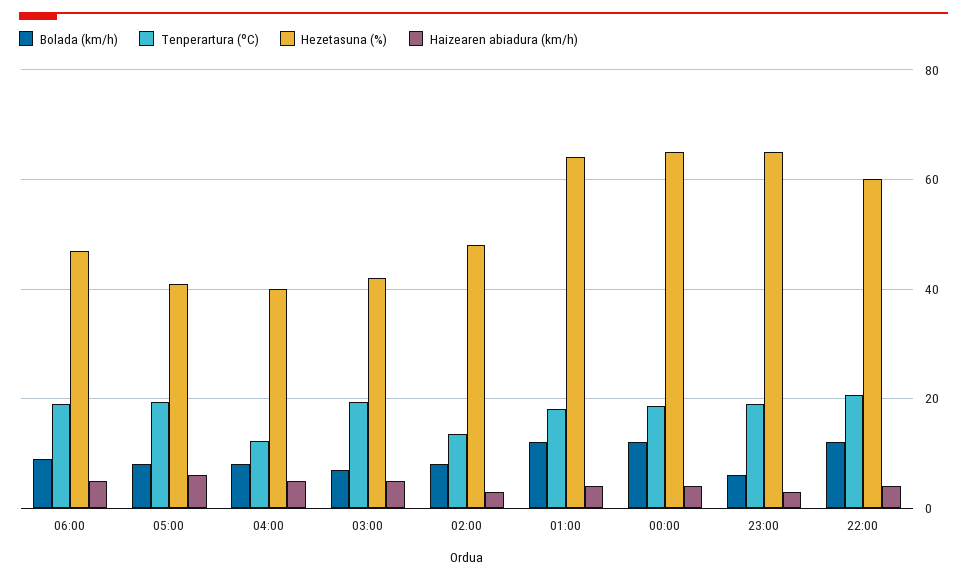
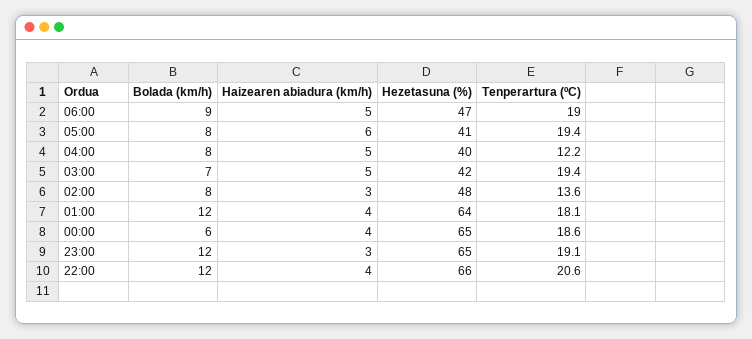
Bolada (km/h), 00:00: 12 -> 6
Bolada (km/h), 23:00: 6 -> 12
Hezetasuna (%), 22:00: 60 -> 66

